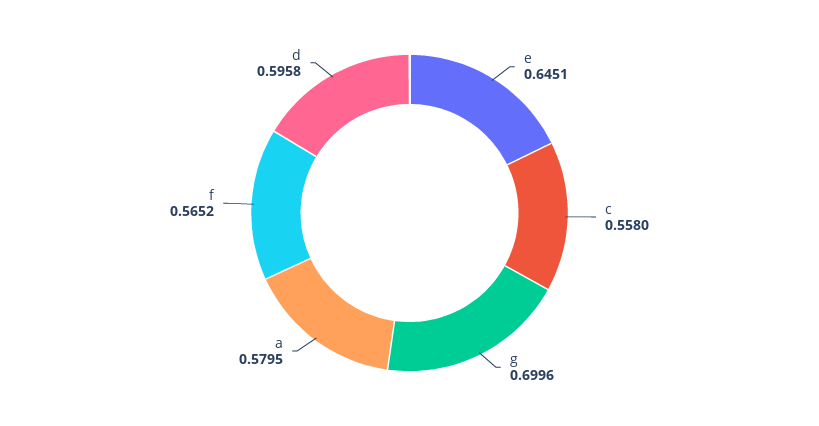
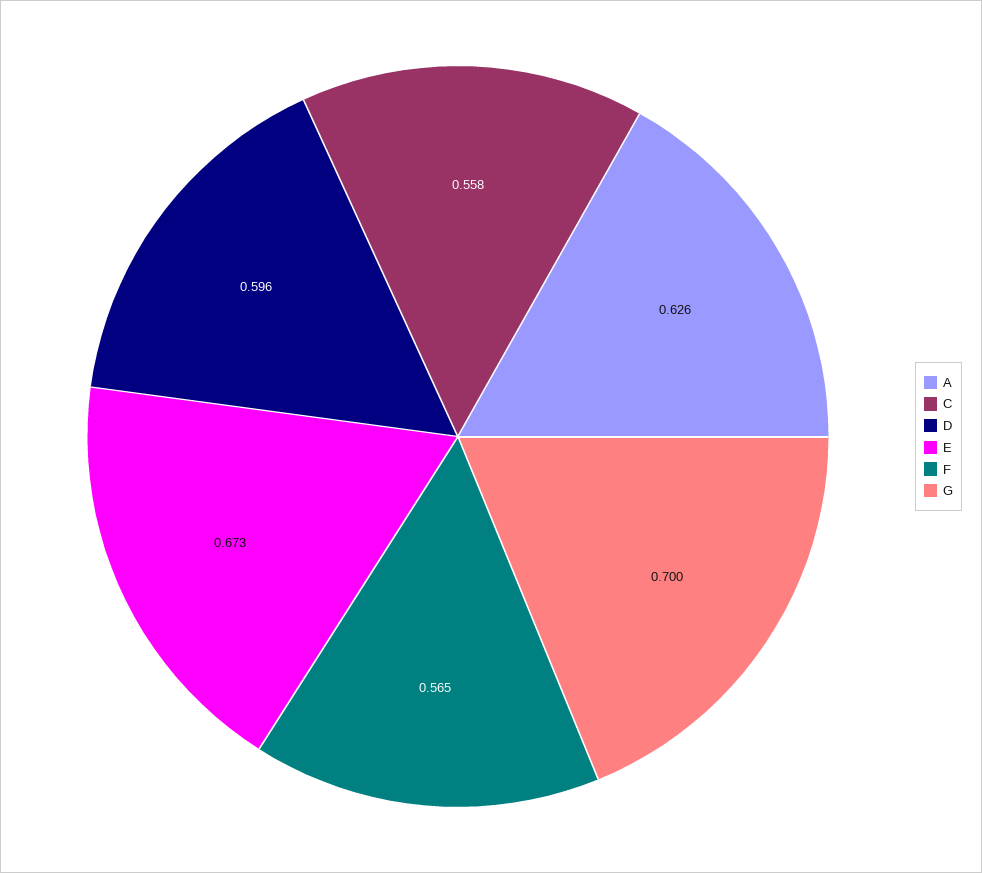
e: 0.6451 -> 0.673
a: 0.5795 -> 0.626

